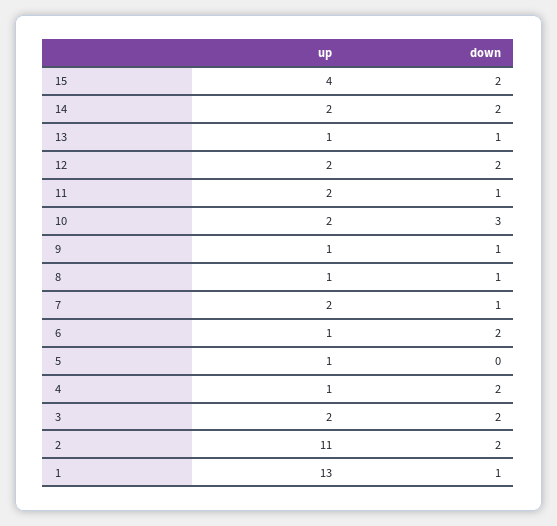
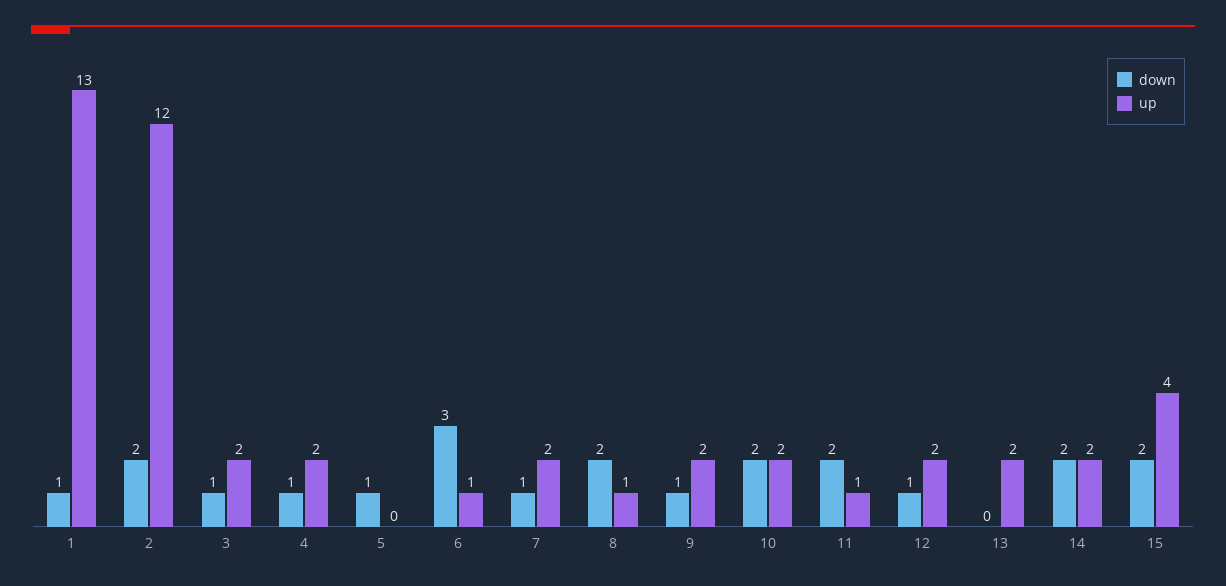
up, 13: 1 -> 2
down, 13: 1 -> 0
down, 12: 2 -> 1
up, 11: 2 -> 1
down, 11: 1 -> 2
down, 10: 3 -> 2
up, 9: 1 -> 2
down, 8: 1 -> 2
down, 6: 2 -> 3
up, 5: 1 -> 0
down, 5: 0 -> 1
up, 4: 1 -> 2
down, 4: 2 -> 1
down, 3: 2 -> 1
up, 2: 11 -> 12

